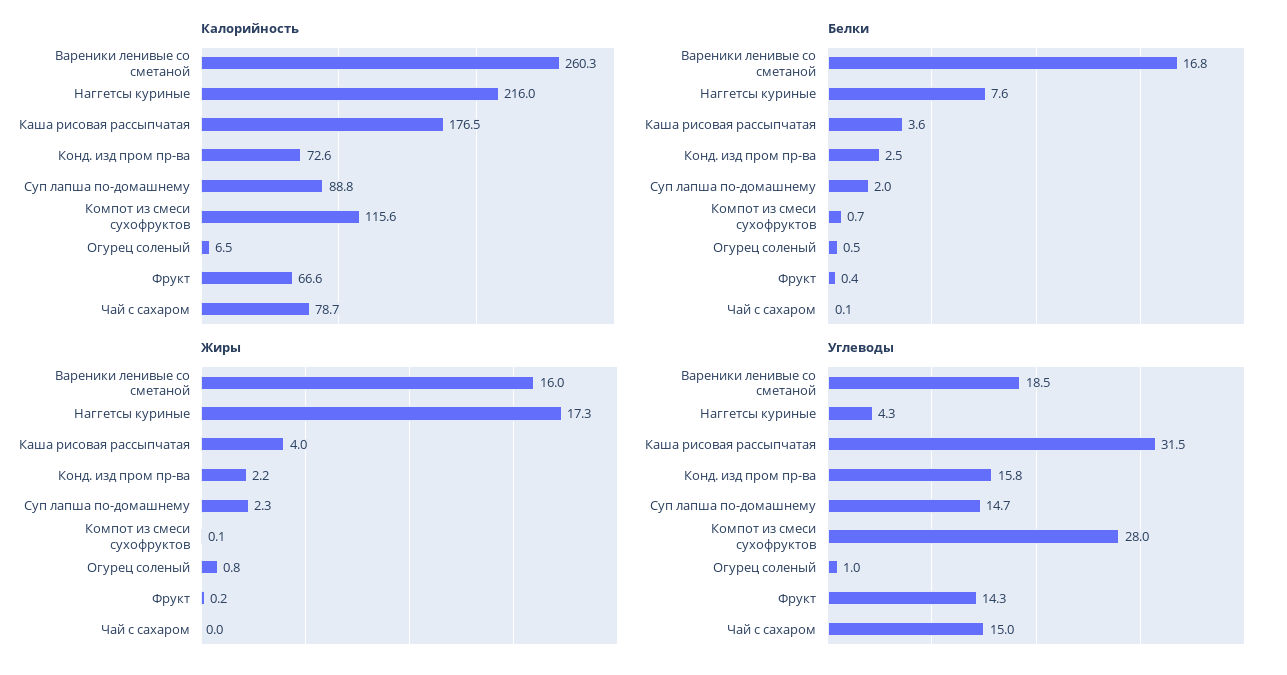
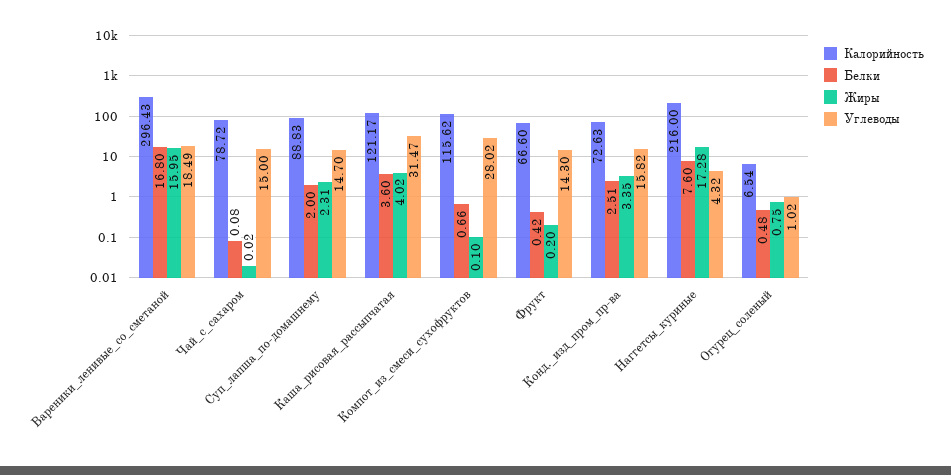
Калорийность, Вареники ленивые со сметаной: 260.3 -> 296.43
Калорийность, Каша рисовая рассыпчатая: 176.5 -> 121.17
Жиры, Конд. изд пром пр-ва: 2.2 -> 3.35

